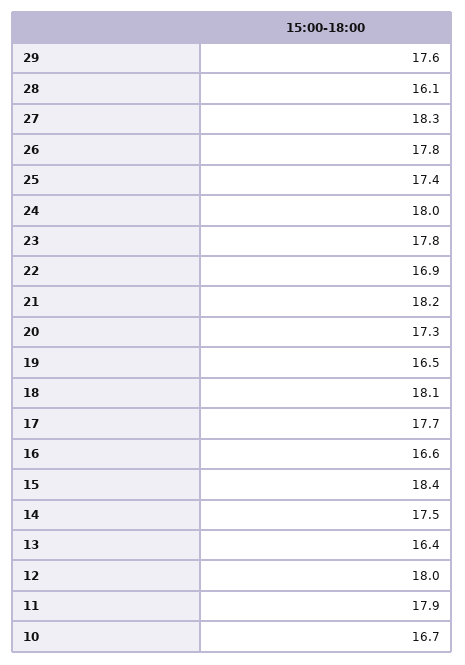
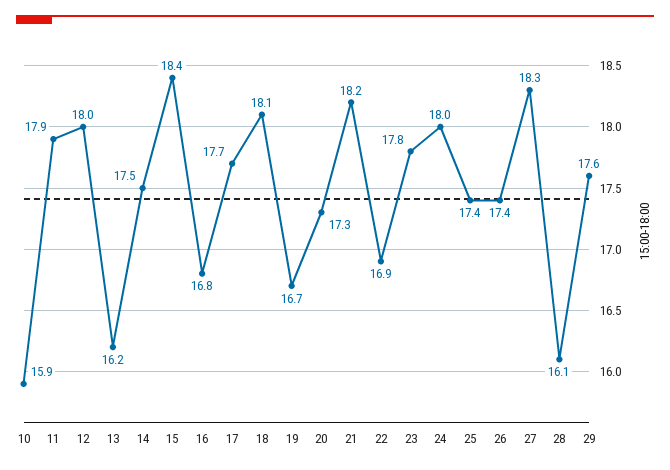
26: 17.8 -> 17.4
19: 16.5 -> 16.7
16: 16.6 -> 16.8
13: 16.4 -> 16.2
10: 16.7 -> 15.9

